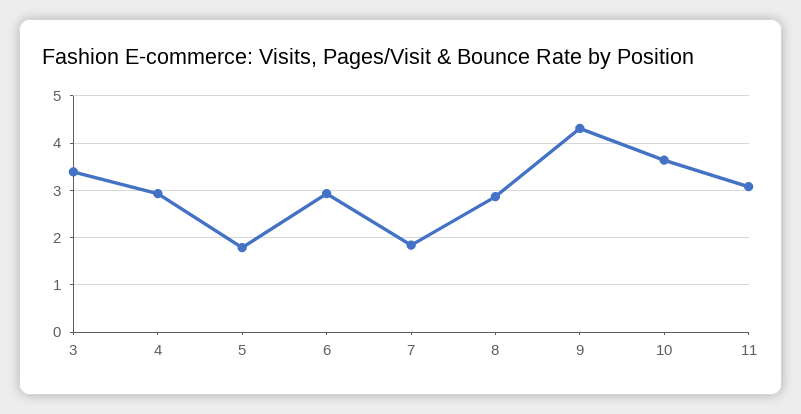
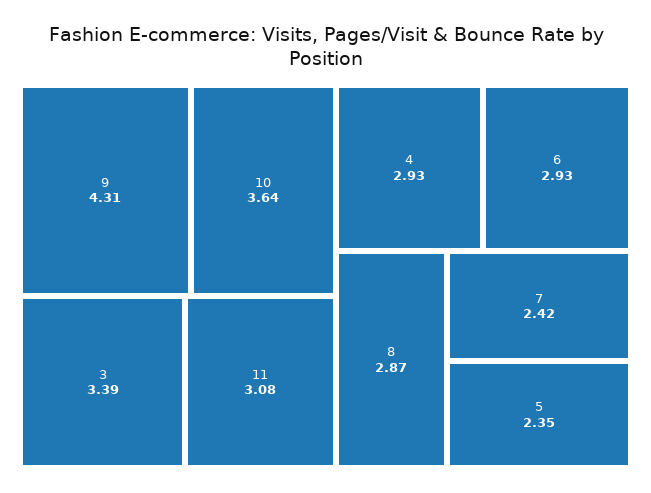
5: 1.8 -> 2.35
7: 1.8 -> 2.42

